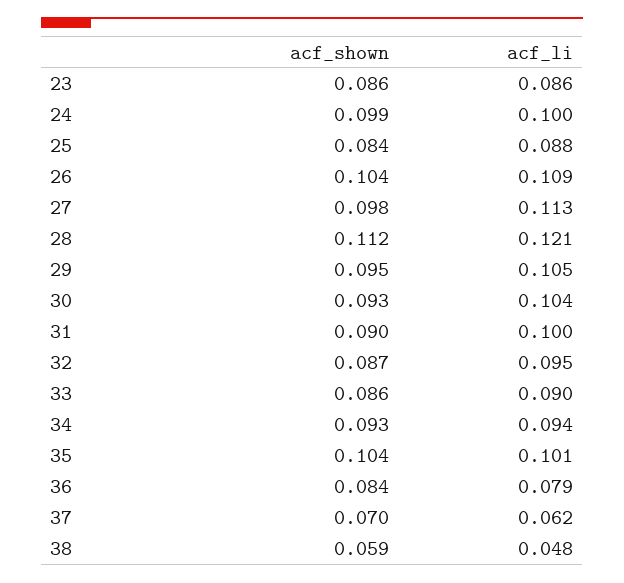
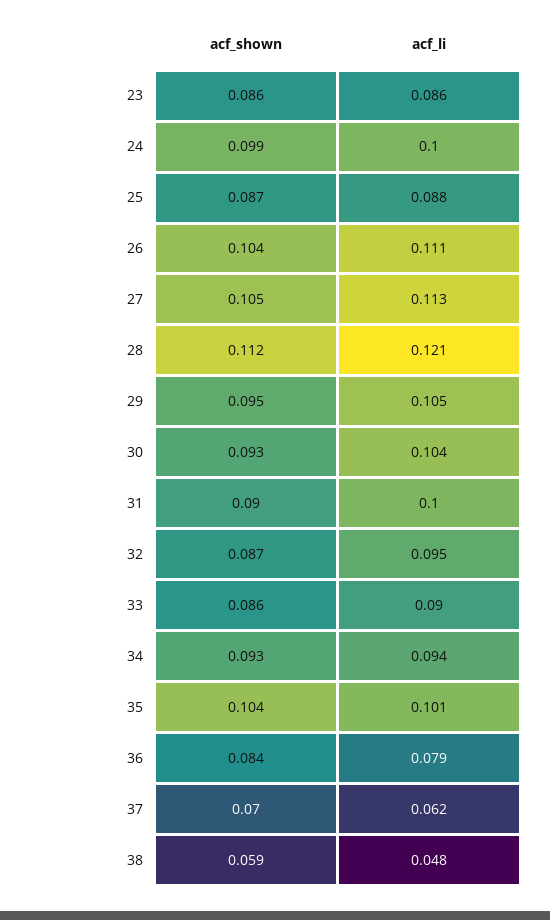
acf_shown, 25: 0.084 -> 0.087
acf_li, 26: 0.109 -> 0.111
acf_shown, 27: 0.098 -> 0.105

